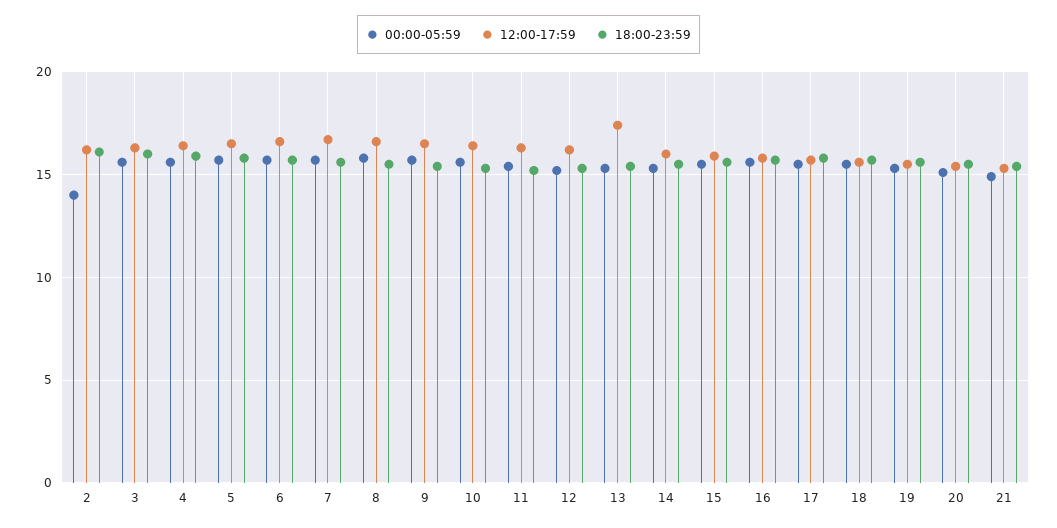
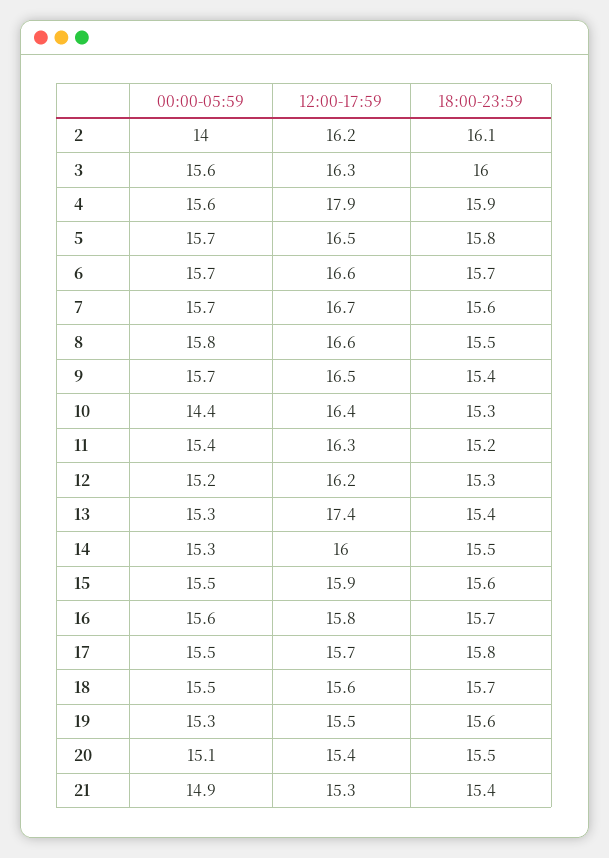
12:00-17:59, 4: 16.5 -> 17.9
00:00-05:59, 10: 15.5 -> 14.4

